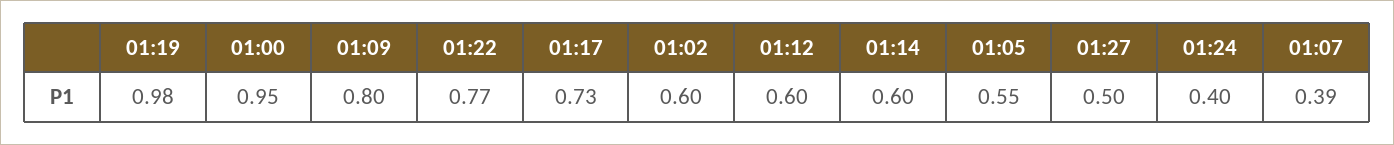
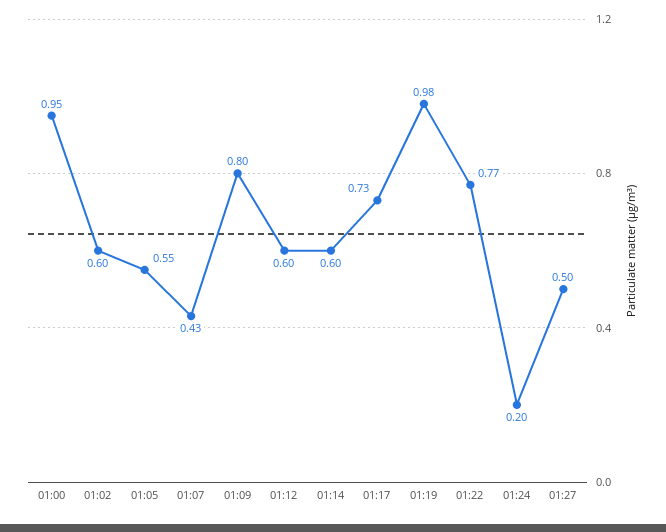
01:24: 0.4 -> 0.2
01:07: 0.39 -> 0.43

